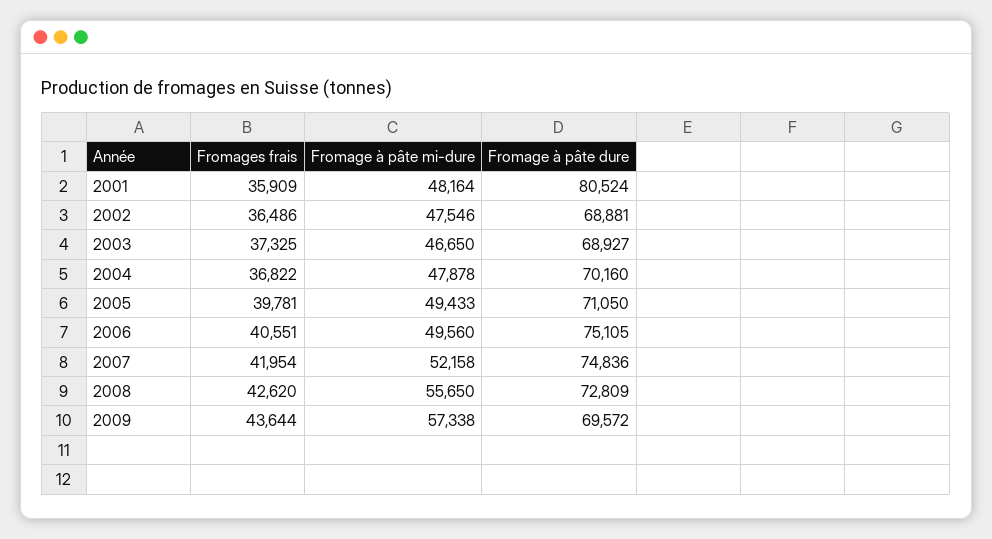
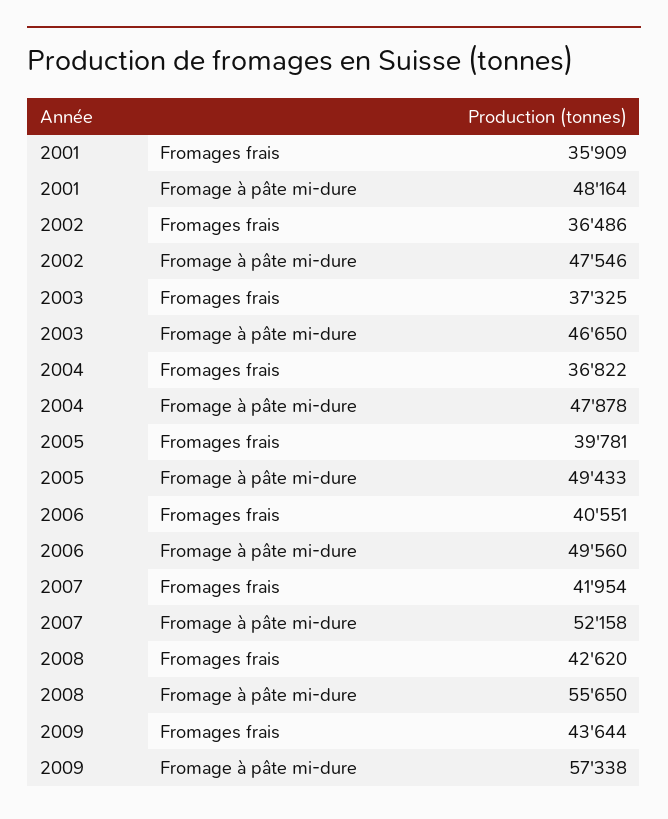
Fromage à pâte dure, 2001: 80524 -> none
Fromage à pâte dure, 2002: 68881 -> none
Fromage à pâte dure, 2003: 68927 -> none
Fromage à pâte dure, 2004: 70160 -> none
Fromage à pâte dure, 2005: 71050 -> none
Fromage à pâte dure, 2006: 75105 -> none
Fromage à pâte dure, 2007: 74836 -> none
Fromage à pâte dure, 2008: 72809 -> none
Fromage à pâte dure, 2009: 69572 -> none

